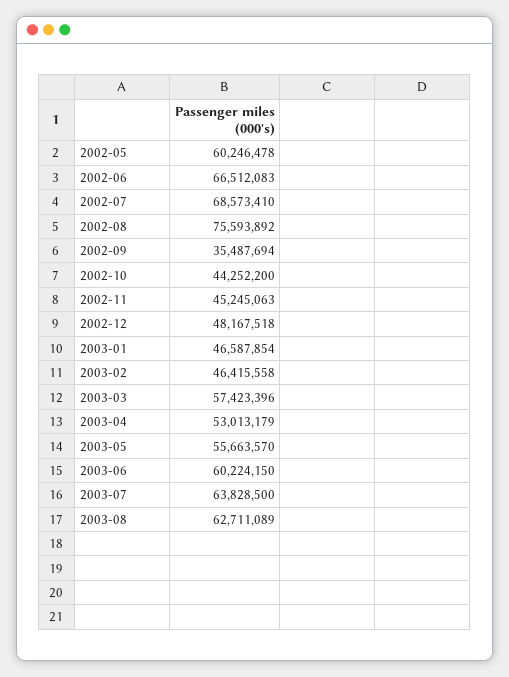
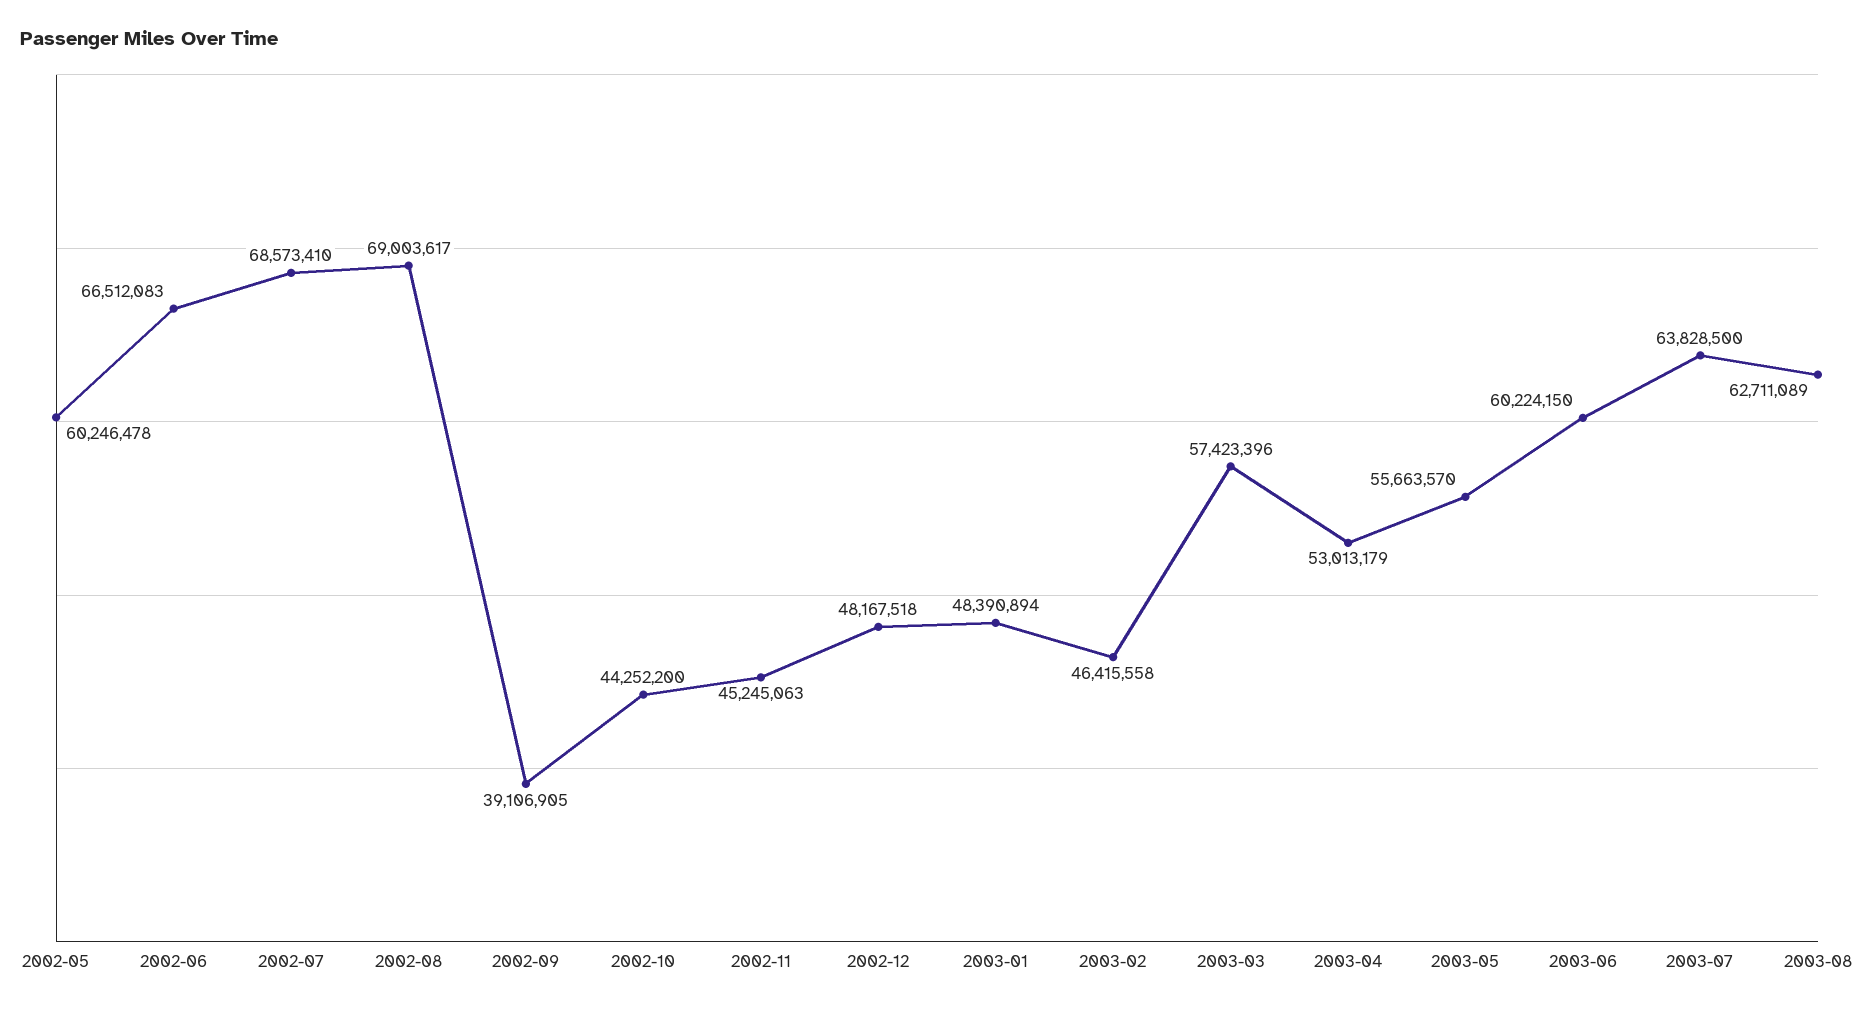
2002-08: 75593892 -> 69003617
2002-09: 35487694 -> 39106905
2003-01: 46587854 -> 48390894

